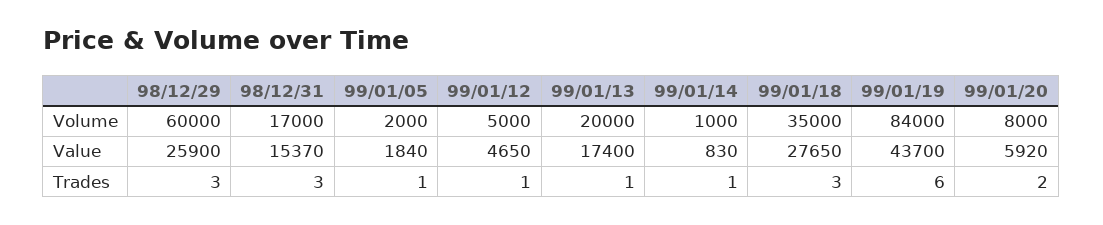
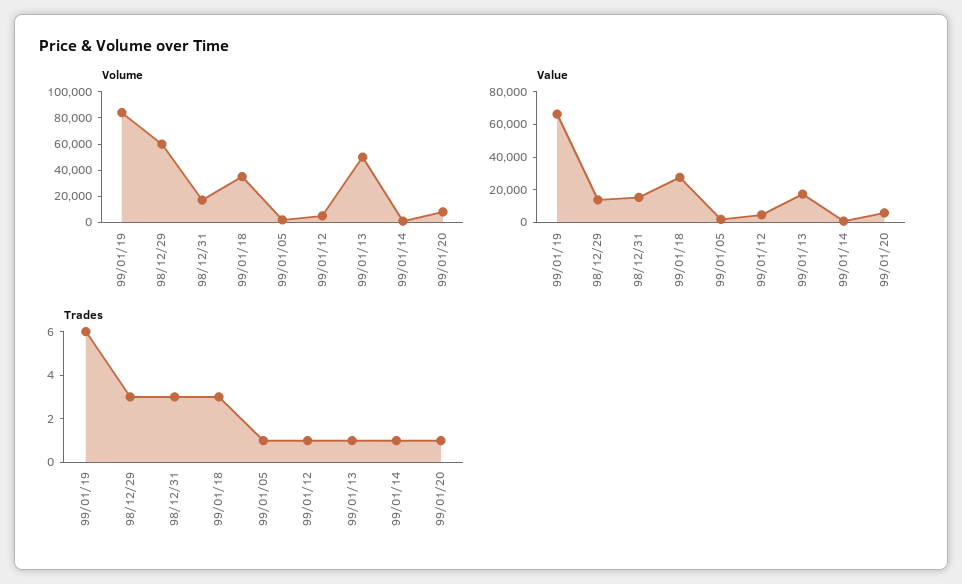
Volume, 99/01/13: 20000 -> 50000
Value, 98/12/29: 25900 -> 15000
Value, 99/01/19: 43700 -> 65000
Trades, 99/01/20: 2 -> 1

